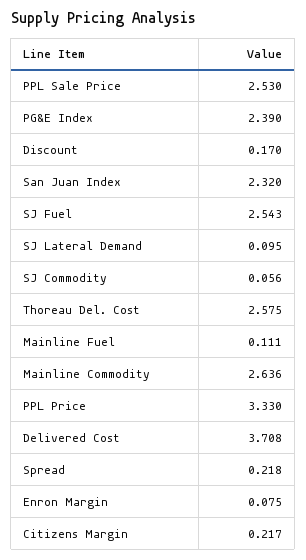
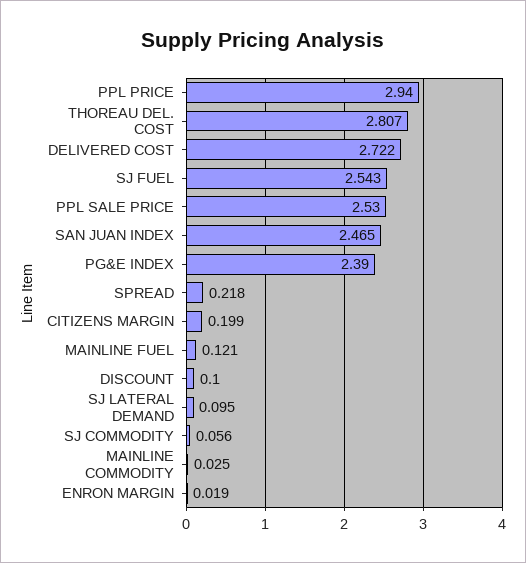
Discount: 0.17 -> 0.1
San Juan Index: 2.32 -> 2.465
Thoreau Del. Cost: 2.575 -> 2.807
Mainline Fuel: 0.111 -> 0.121
Mainline Commodity: 2.636 -> 0.025
PPL Price: 3.33 -> 2.94
Delivered Cost: 3.708 -> 2.722
Enron Margin: 0.075 -> 0.019
Citizens Margin: 0.217 -> 0.199

